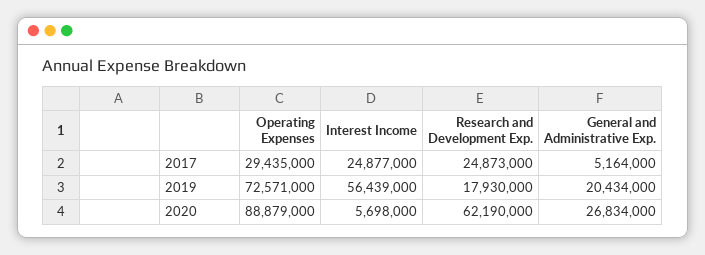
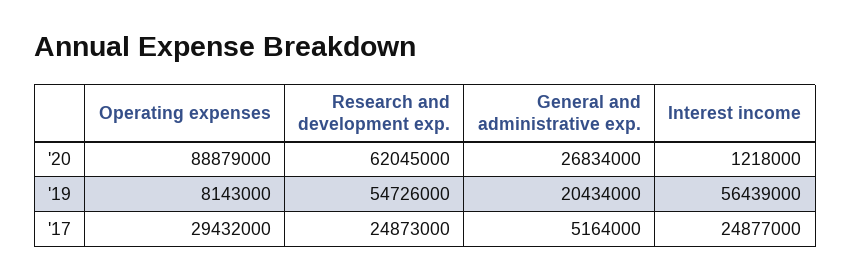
Operating Expenses, 2017: 29435000 -> 29432000
Operating Expenses, 2019: 72571000 -> 8143000
Research and Development Exp., 2019: 17930000 -> 54726000
Interest Income, 2020: 5698000 -> 1218000
Research and Development Exp., 2020: 62190000 -> 62045000

